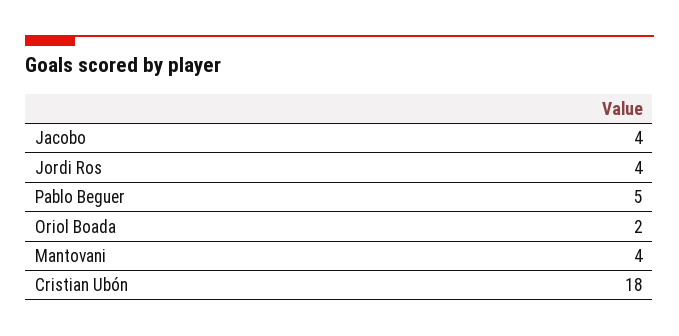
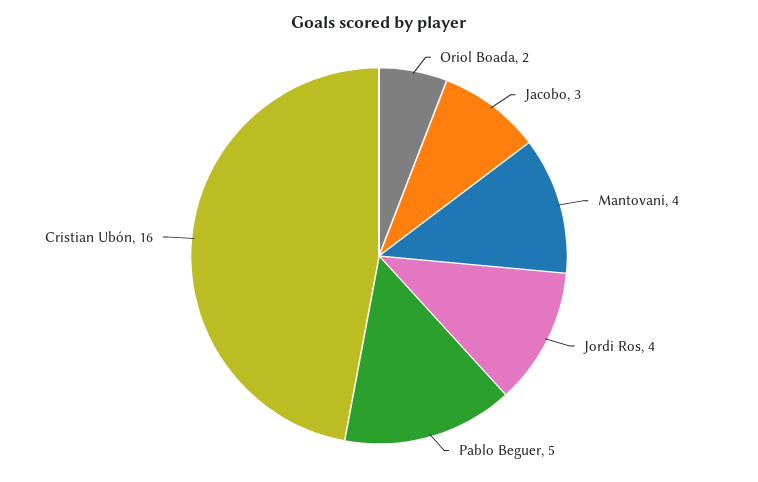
Jacobo: 4 -> 3
Cristian Ubón: 18 -> 16

